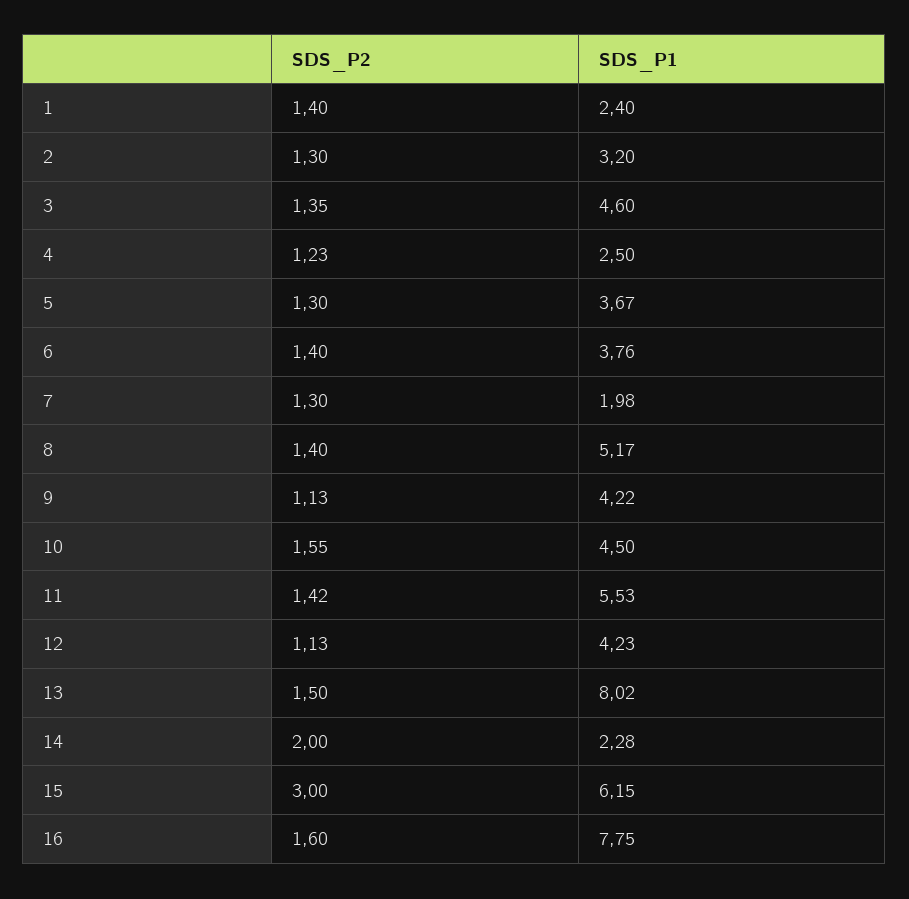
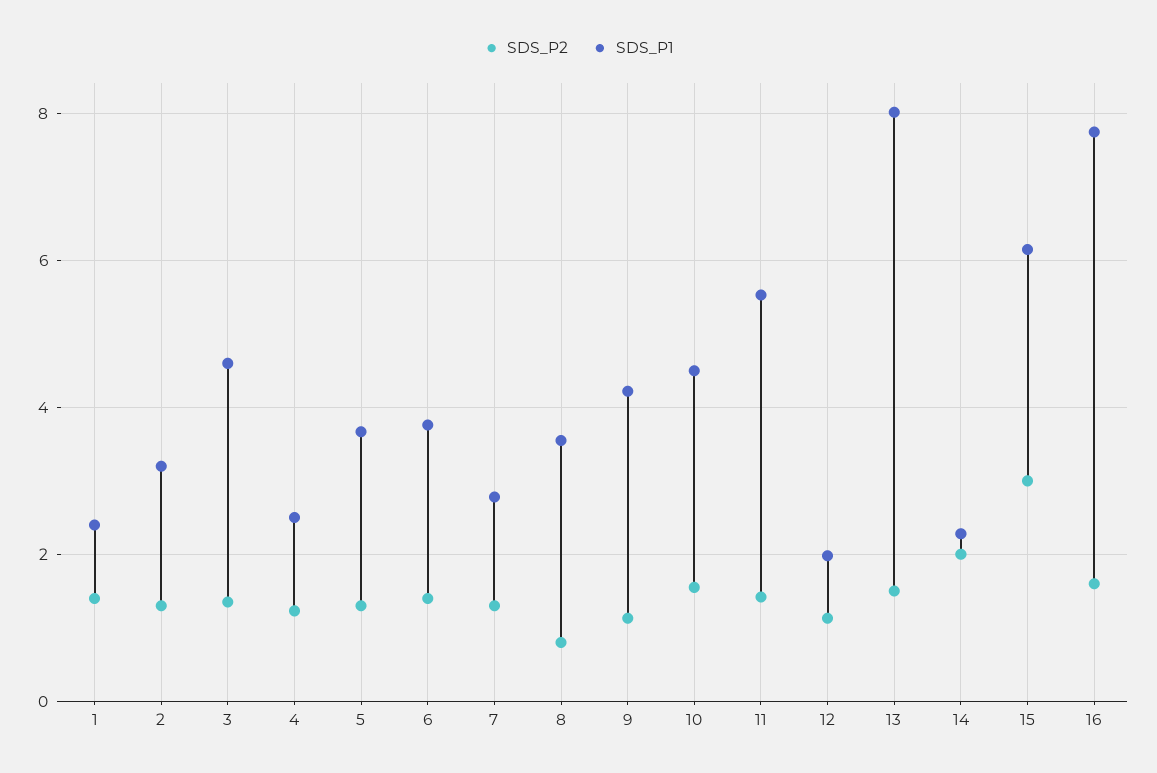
SDS_P1, 7: 1.98 -> 2.8
SDS_P2, 8: 1.4 -> 0.8
SDS_P1, 8: 5.17 -> 3.6
SDS_P1, 12: 4.23 -> 2

